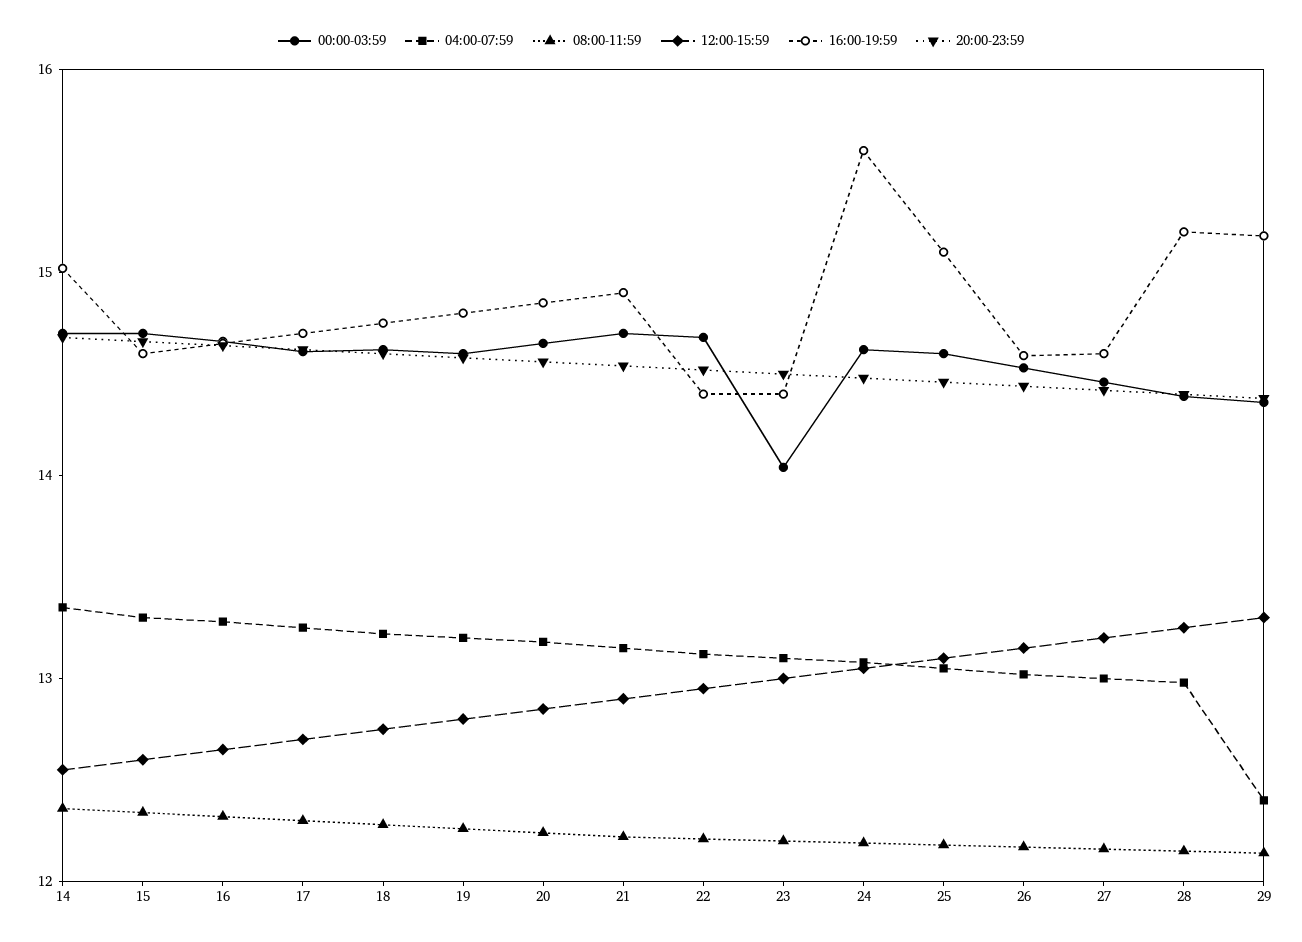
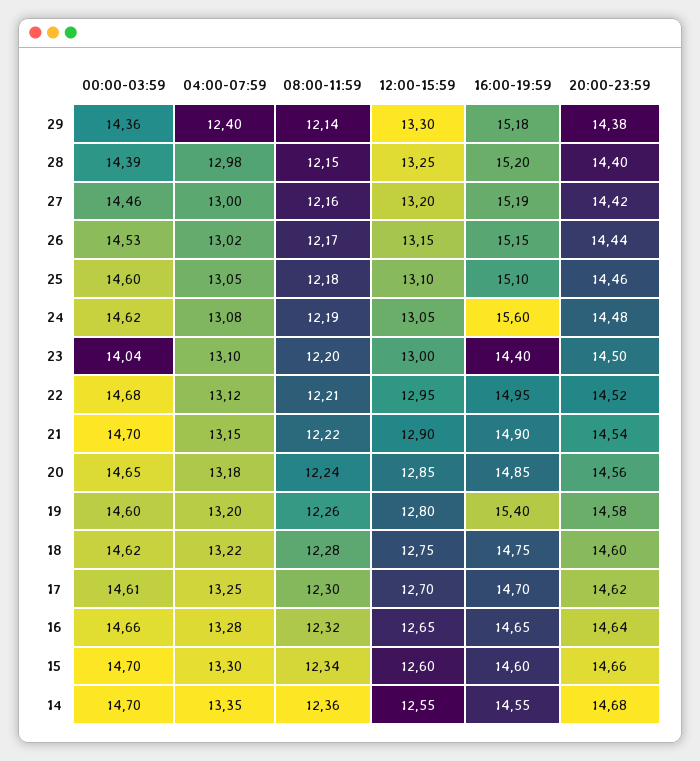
16:00-19:59, 14: 15 -> 14.55
16:00-19:59, 19: 14.8 -> 15.4
16:00-19:59, 22: 14.4 -> 14.95
16:00-19:59, 26: 14.6 -> 15.15
16:00-19:59, 27: 14.6 -> 15.19

